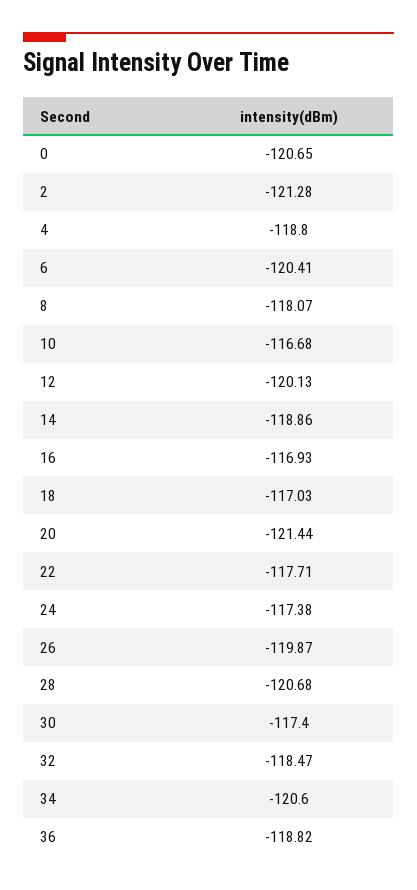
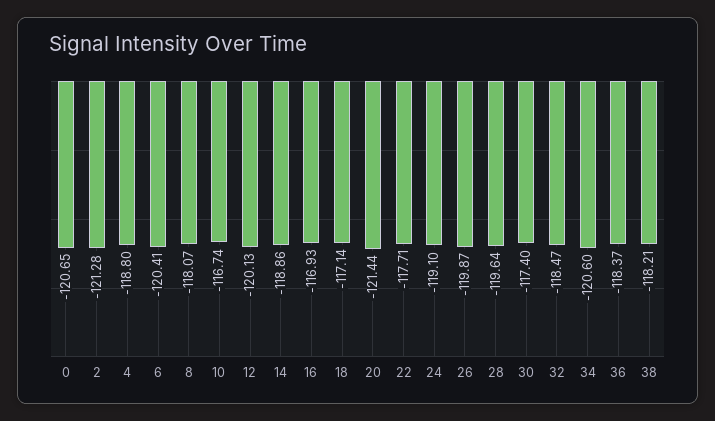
10: -116.68 -> -116.74
18: -117.03 -> -117.14
24: -117.38 -> -119.1
28: -120.68 -> -119.64
36: -118.82 -> -118.37
38: none -> -118.21

